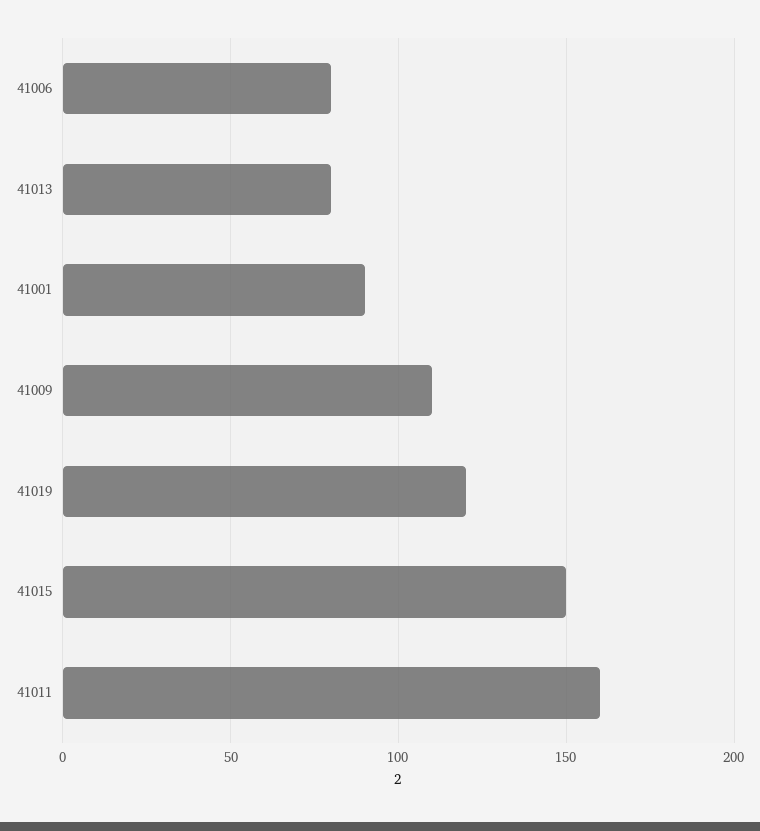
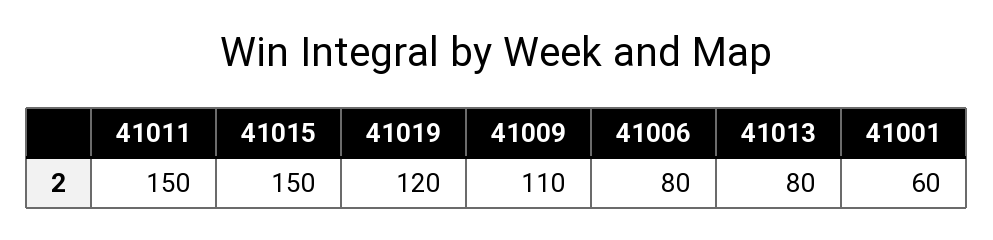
41001: 90 -> 60
41011: 160 -> 150

